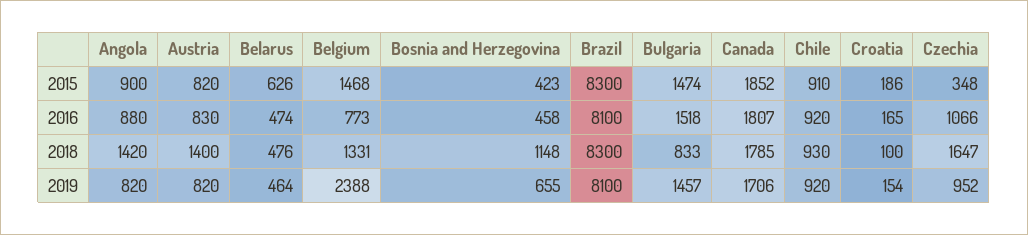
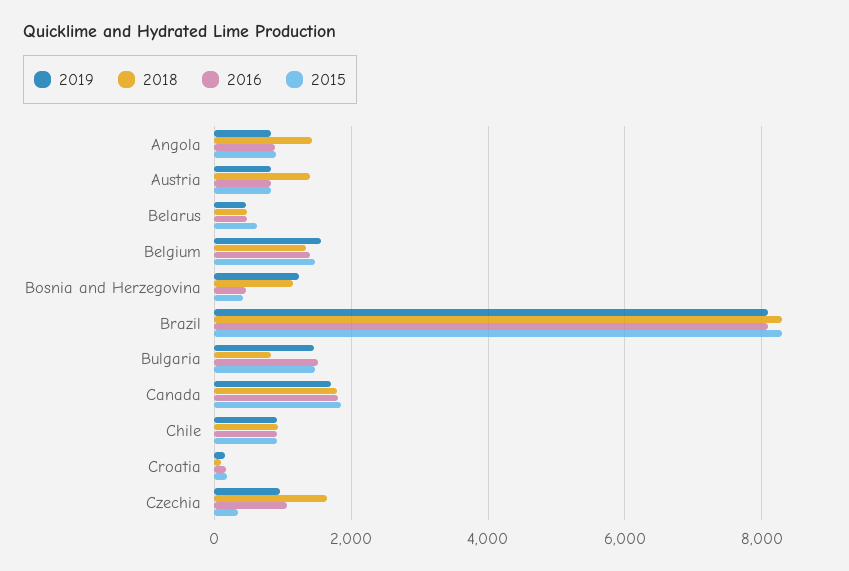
2016, Belgium: 773 -> 1400
2019, Belgium: 2388 -> 1600
2019, Bosnia and Herzegovina: 655 -> 1200

